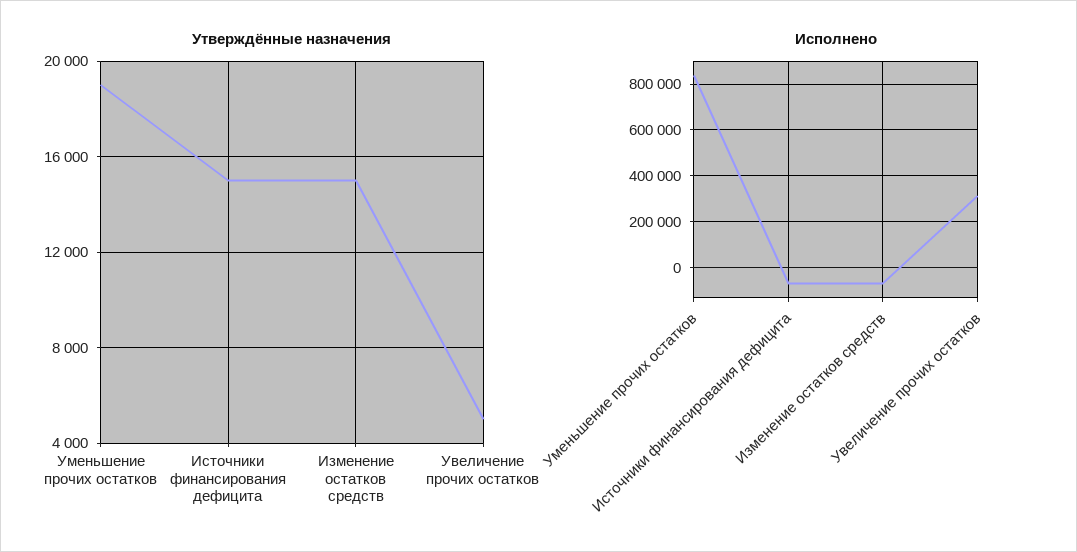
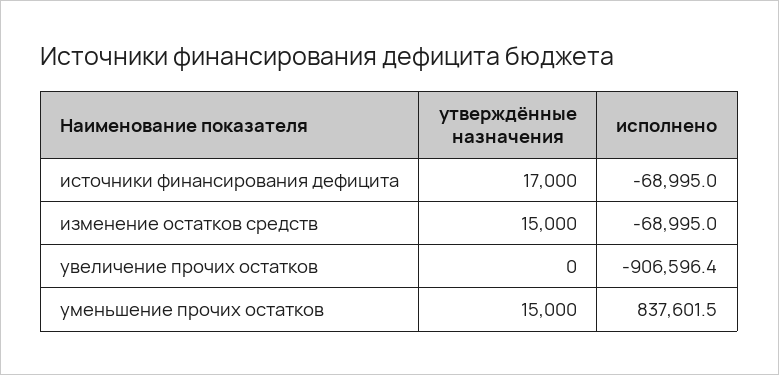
Утверждённые назначения, Уменьшение прочих остатков: 19000 -> 15000
Утверждённые назначения, Источники финансирования дефицита: 15000 -> 17000
Утверждённые назначения, Увеличение прочих остатков: 5000 -> 0
Исполнено, Увеличение прочих остатков: 300000 -> -906596.4

